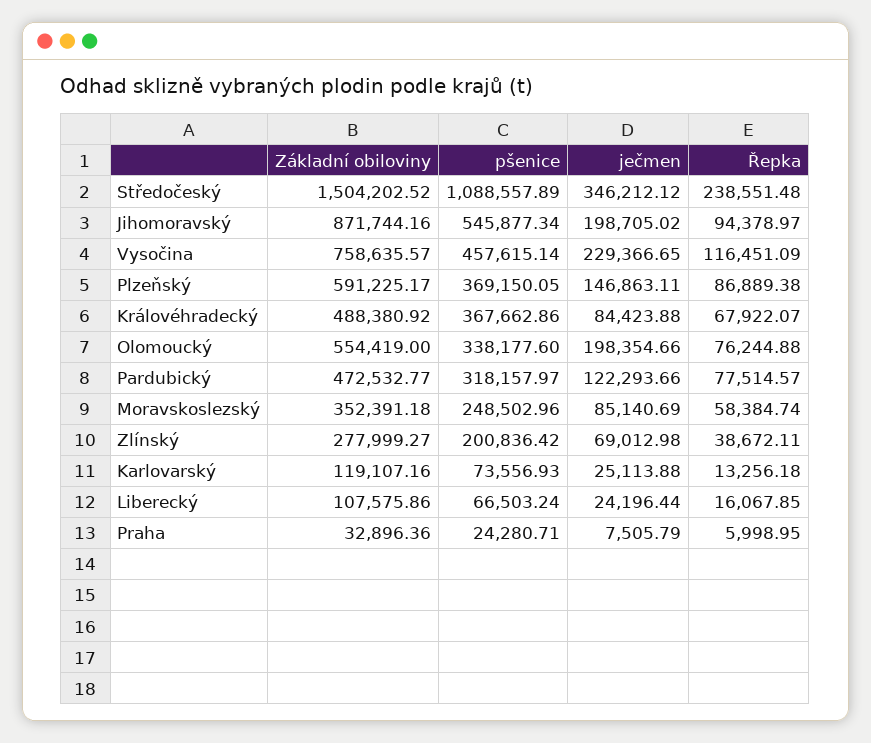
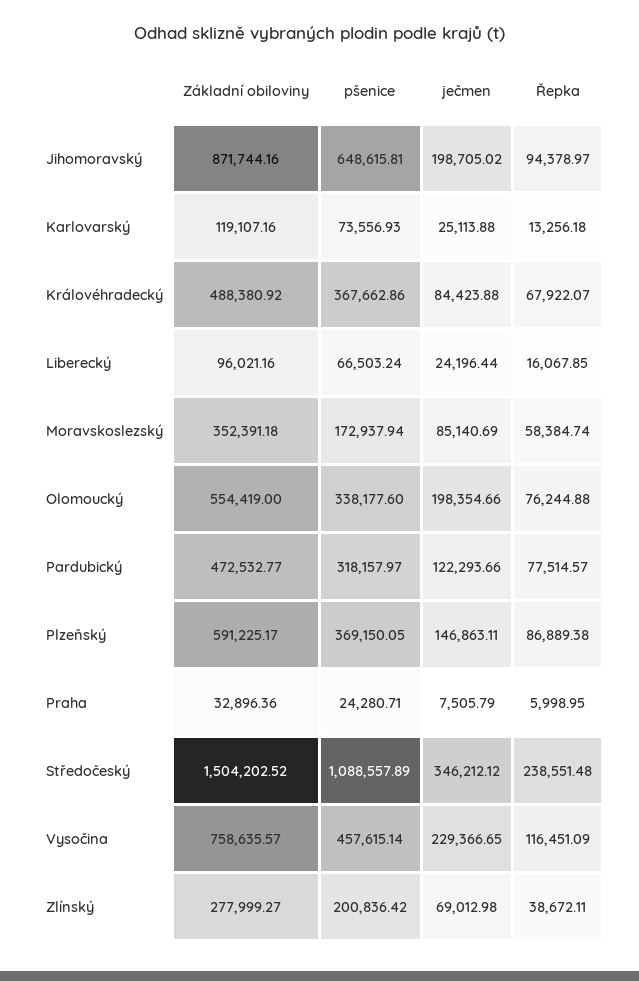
pšenice, Jihomoravský: 545877.34 -> 648615.81
pšenice, Moravskoslezský: 248502.96 -> 172937.94
Základní obiloviny, Liberecký: 107575.86 -> 96021.16

